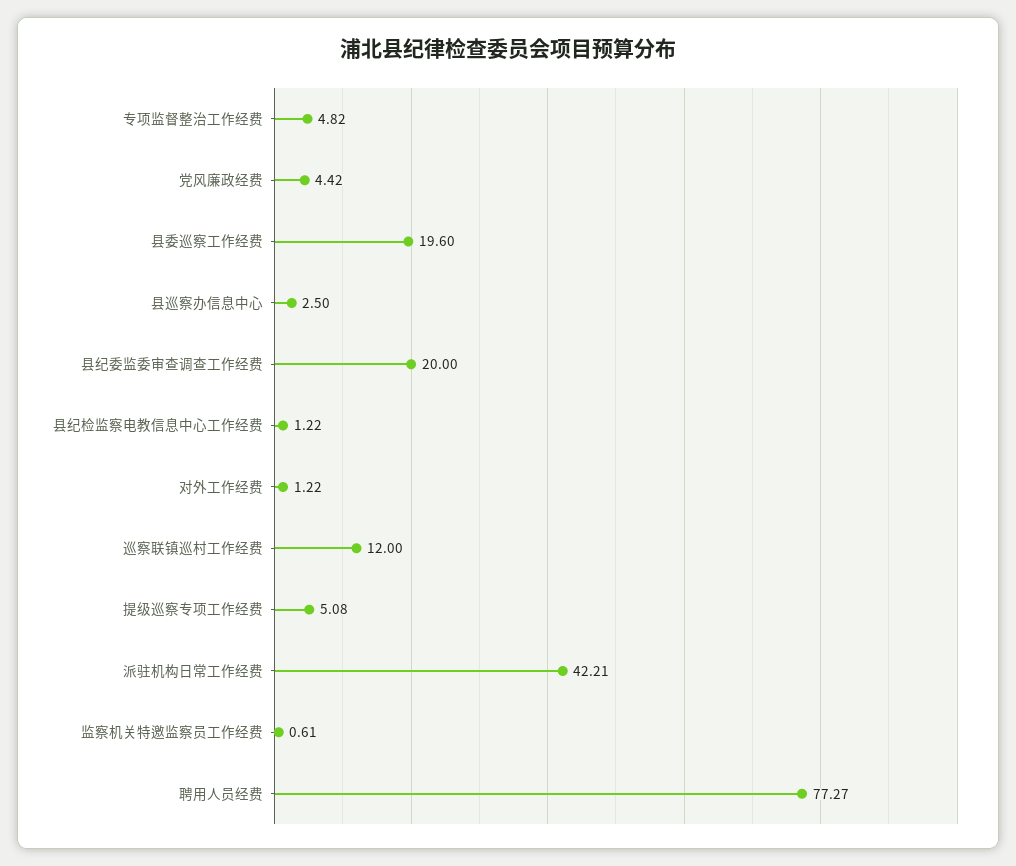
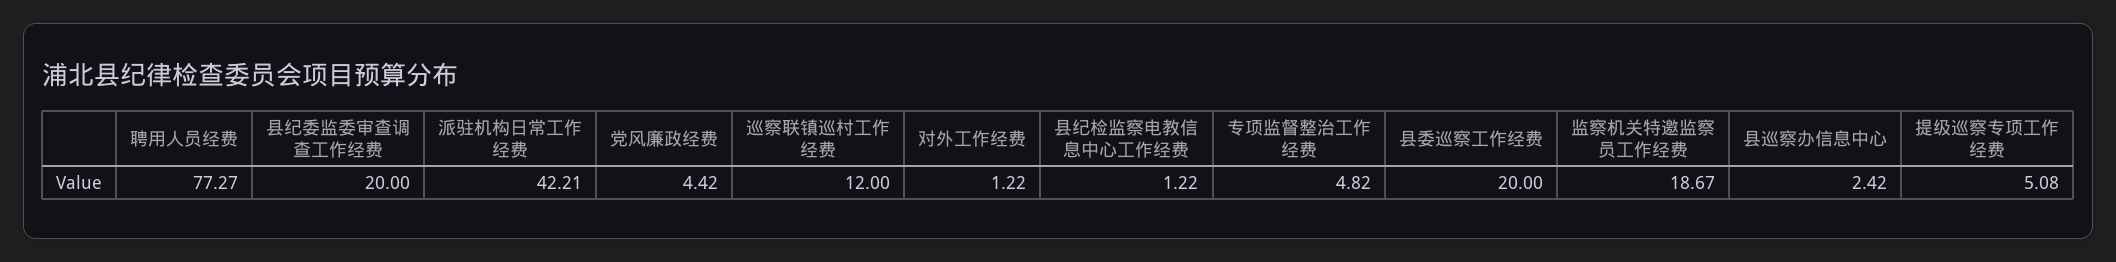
县委巡察工作经费: 19.6 -> 20
县巡察办信息中心: 2.5 -> 2.42
监察机关特邀监察员工作经费: 0.61 -> 18.67

